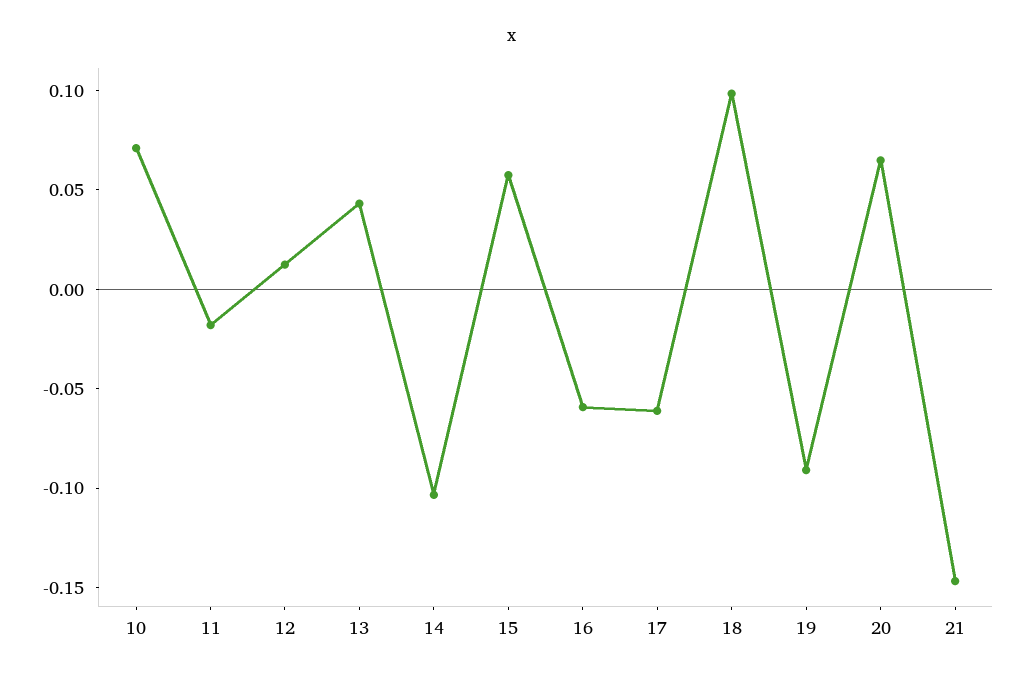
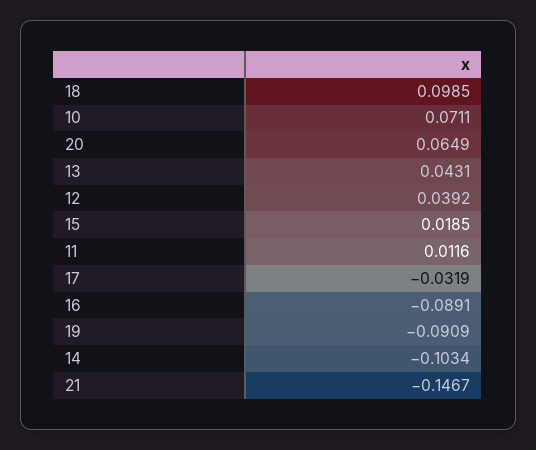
11: -0.02 -> 0.0116
12: 0.01 -> 0.0392
15: 0.06 -> 0.0185
16: -0.06 -> -0.0891
17: -0.06 -> -0.0319

